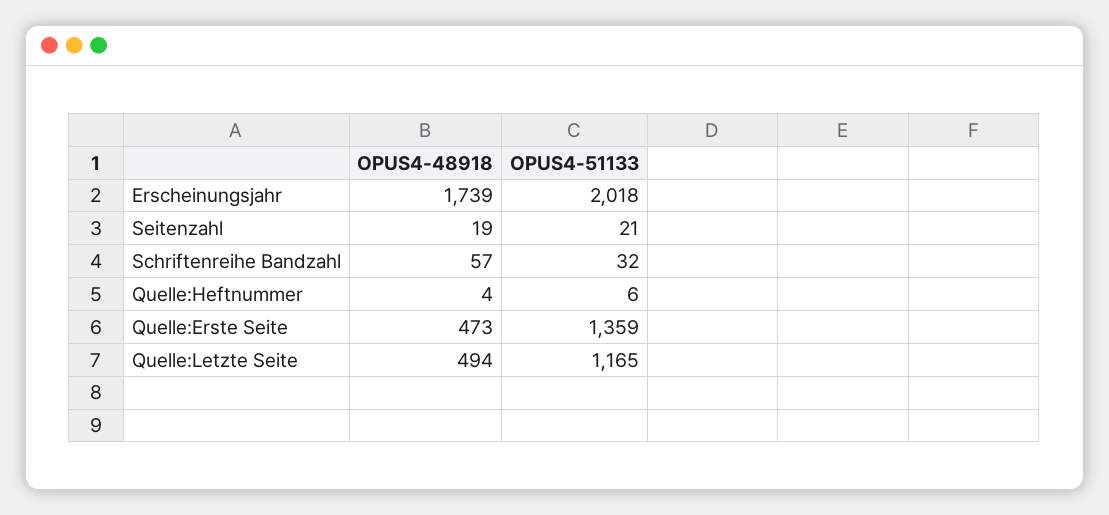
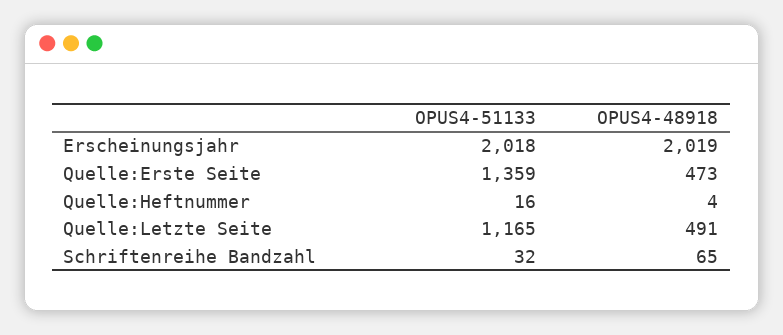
OPUS4-48918, Erscheinungsjahr: 1739 -> 2019
OPUS4-48918, Seitenzahl: 19 -> none
OPUS4-51133, Seitenzahl: 21 -> none
OPUS4-48918, Schriftenreihe Bandzahl: 57 -> 65
OPUS4-51133, Quelle:Heftnummer: 6 -> 16
OPUS4-48918, Quelle:Letzte Seite: 494 -> 491

